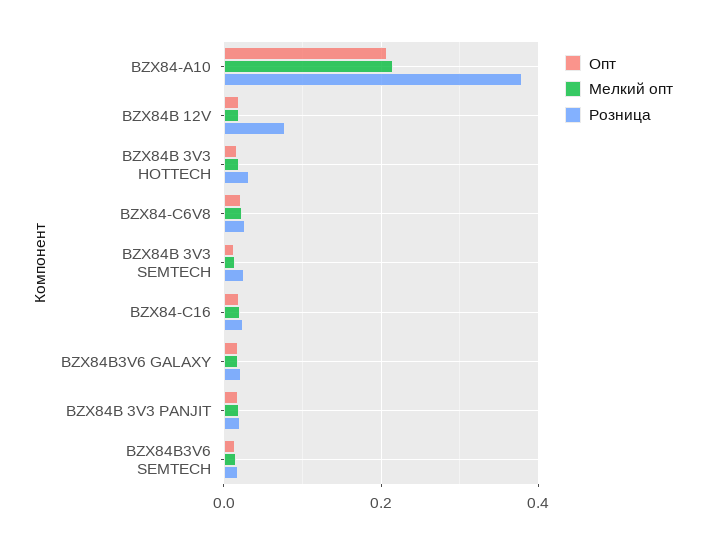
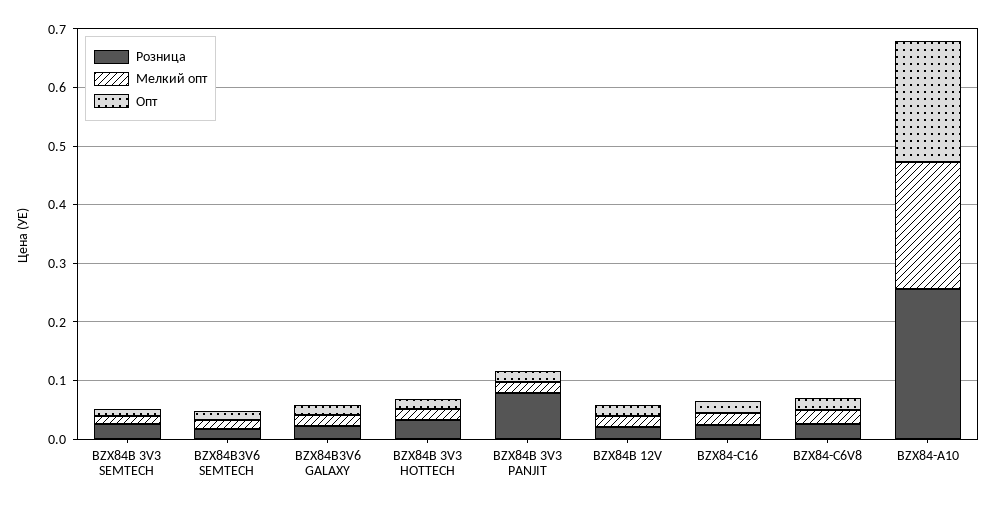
Розница, BZX84-A10: 0.38 -> 0.26
Розница, BZX84B 12V: 0.08 -> 0.02
Розница, BZX84B 3V3 PANJIT: 0.02 -> 0.08

